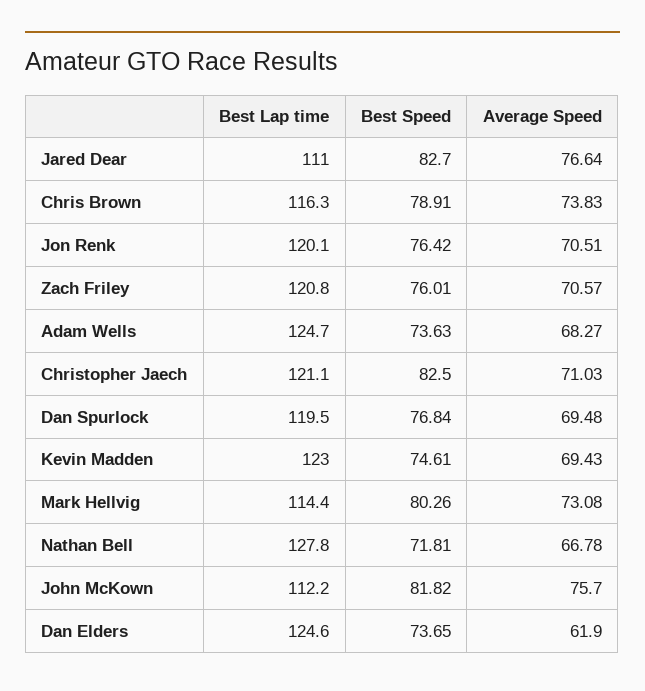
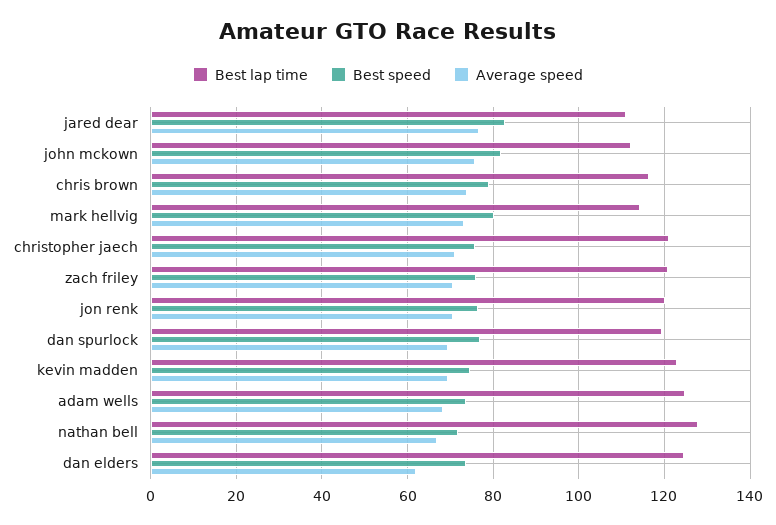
Best Speed, Christopher Jaech: 82.5 -> 76

